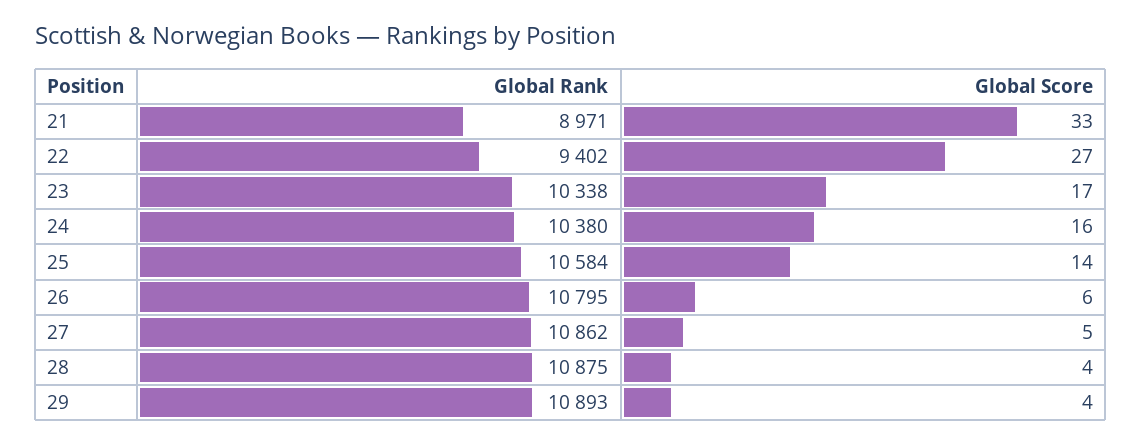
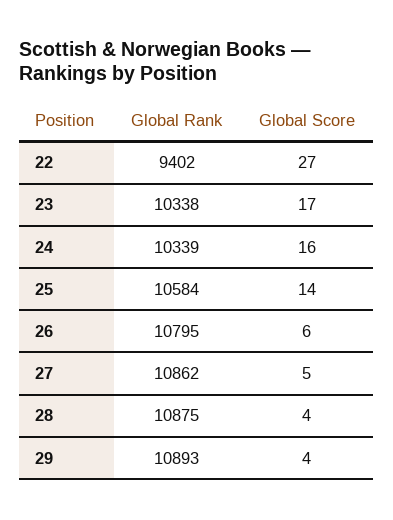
Global Rank, 21: 8971 -> none
Global Score, 21: 33 -> none
Global Rank, 24: 10380 -> 10339

